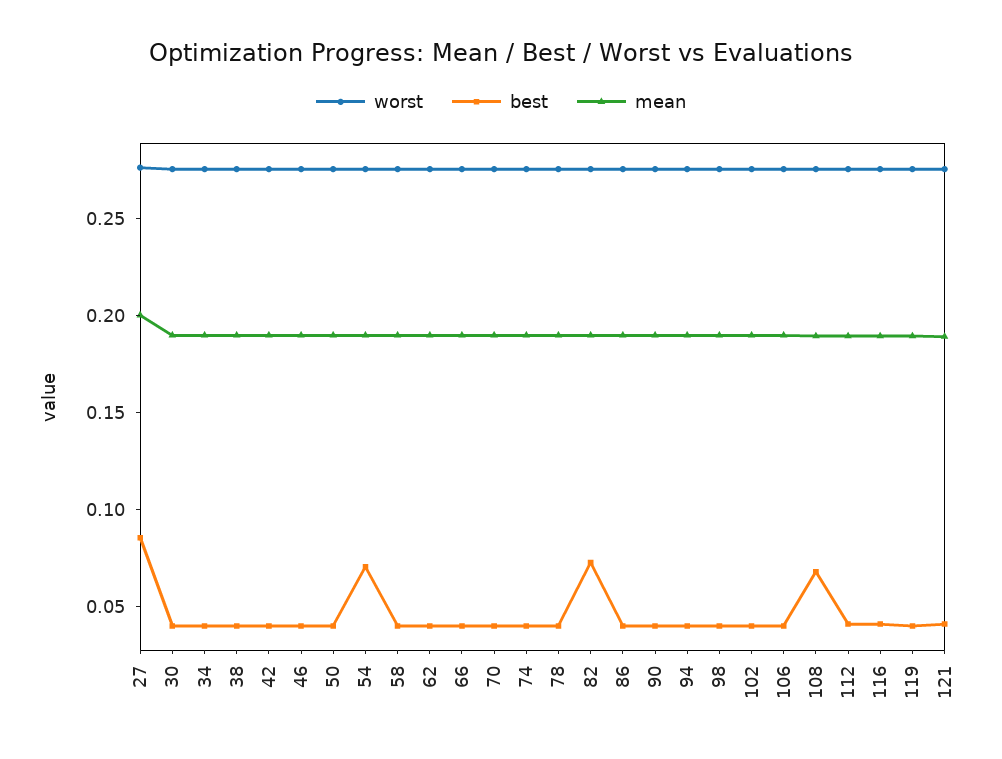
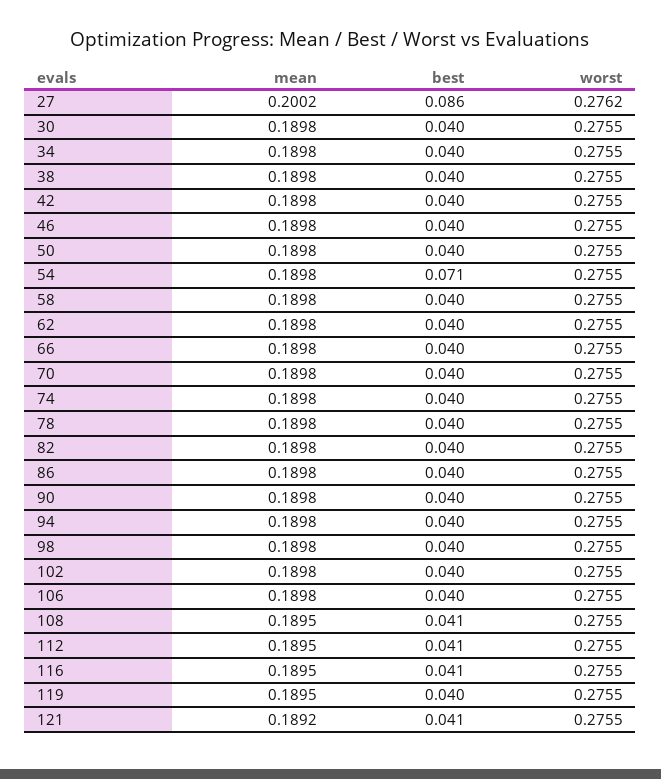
best, 82: 0.07 -> 0.04
best, 108: 0.07 -> 0.041

